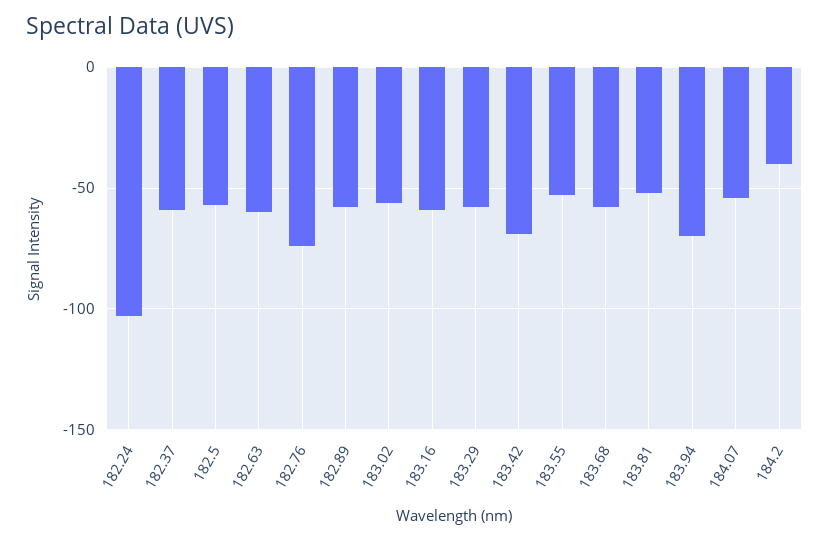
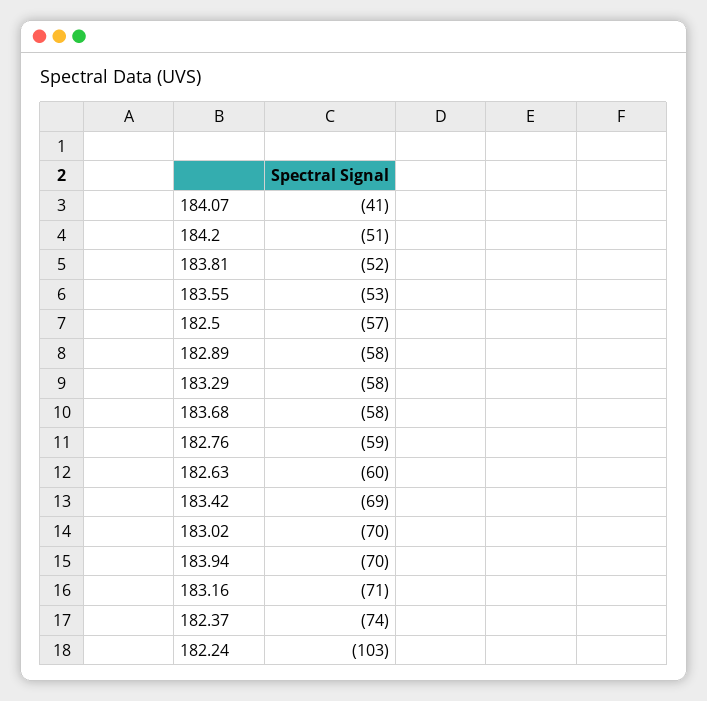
182.37: -60 -> -74
182.76: -75 -> -59
183.02: -55 -> -70
183.16: -60 -> -71
184.07: -55 -> -41
184.2: -40 -> -51

